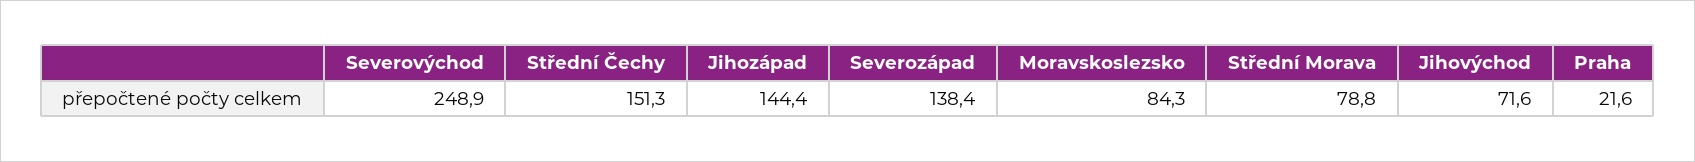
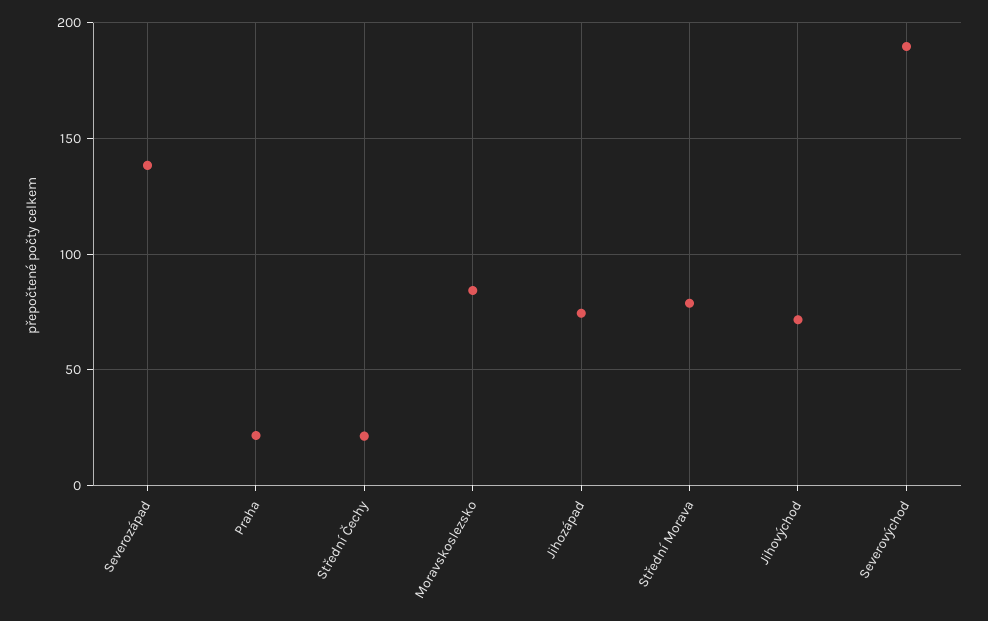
Severovýchod: 248.9 -> 190
Střední Čechy: 151.3 -> 20
Jihozápad: 144.4 -> 75

